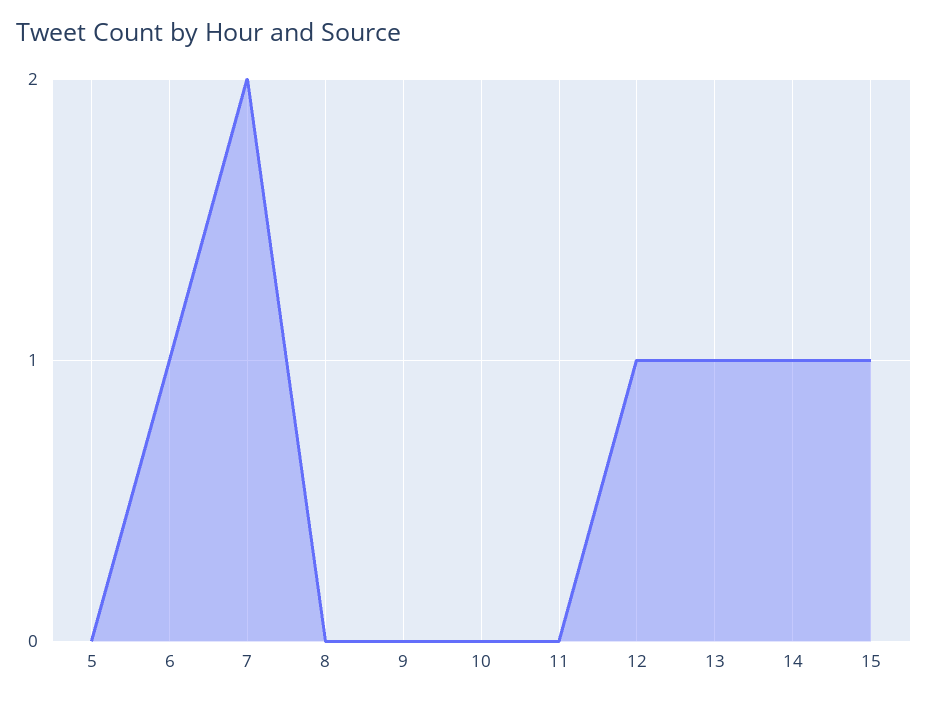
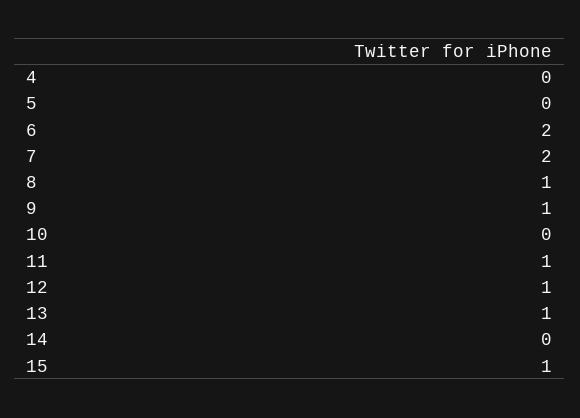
6: 1 -> 2
8: 0 -> 1
9: 0 -> 1
11: 0 -> 1
14: 1 -> 0
4: none -> 0

